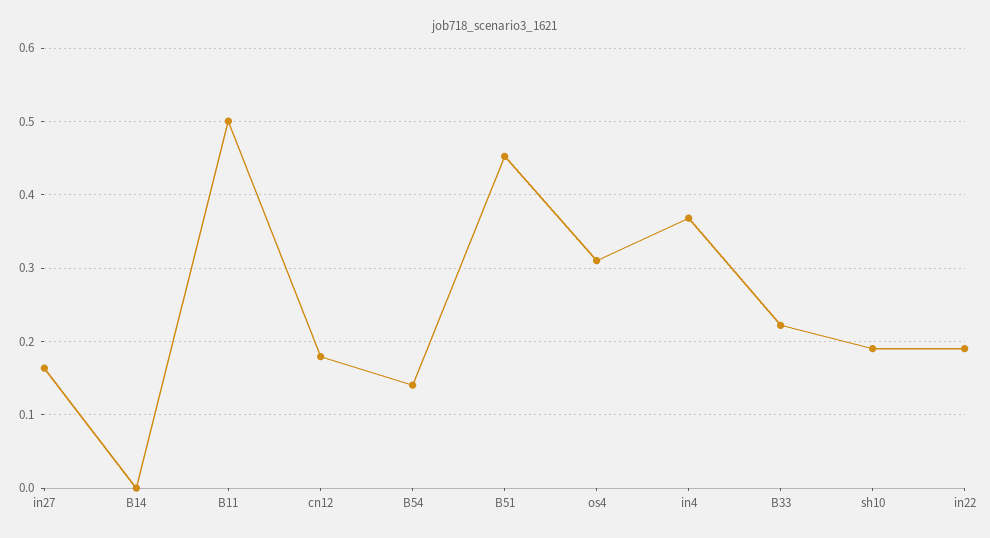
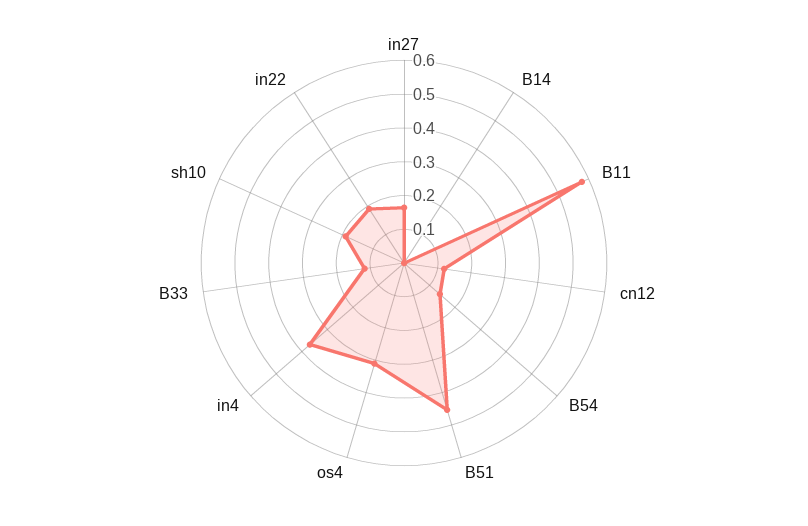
B11: 0.5 -> 0.575
cn12: 0.18 -> 0.125
B33: 0.22 -> 0.125

